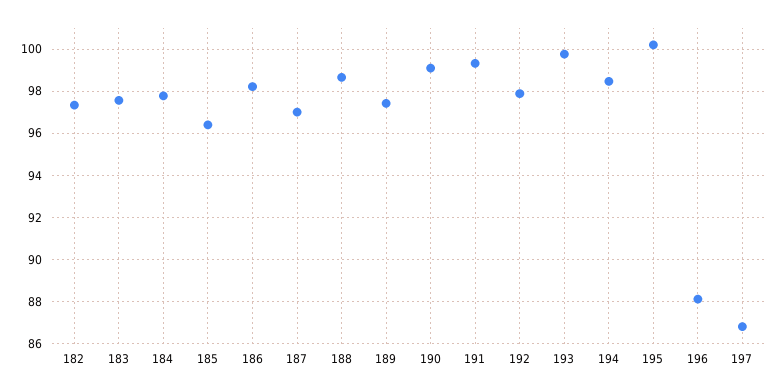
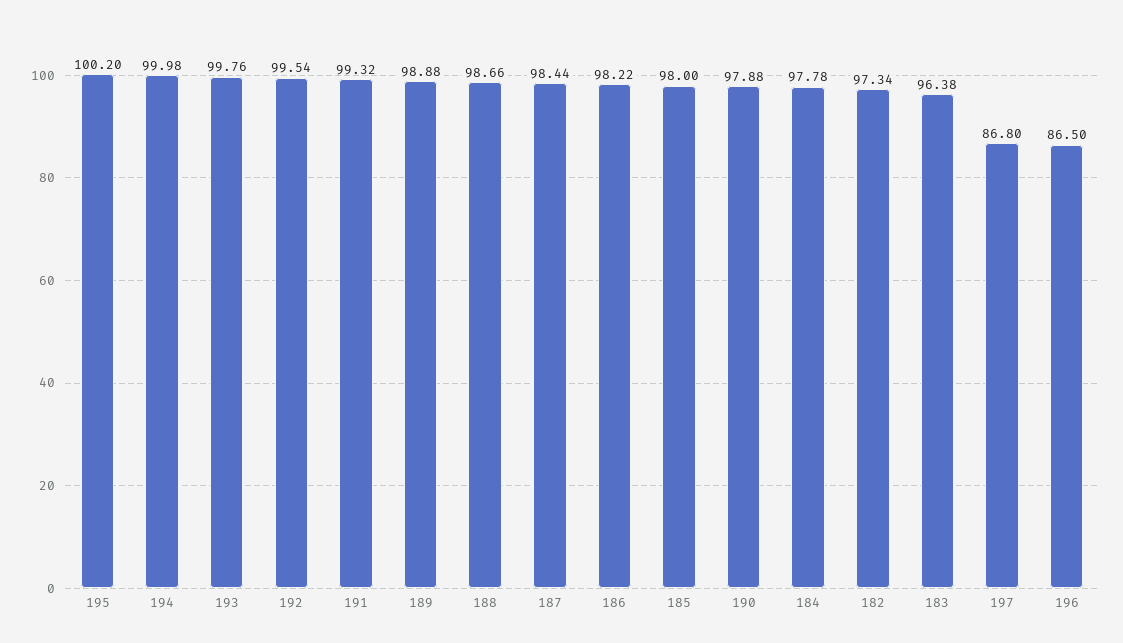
183: 97.5 -> 96.38
185: 96.5 -> 98
187: 97 -> 98.44
189: 97.5 -> 98.88
190: 99 -> 97.88
192: 98 -> 99.54
194: 98.5 -> 99.98
196: 88 -> 86.5

